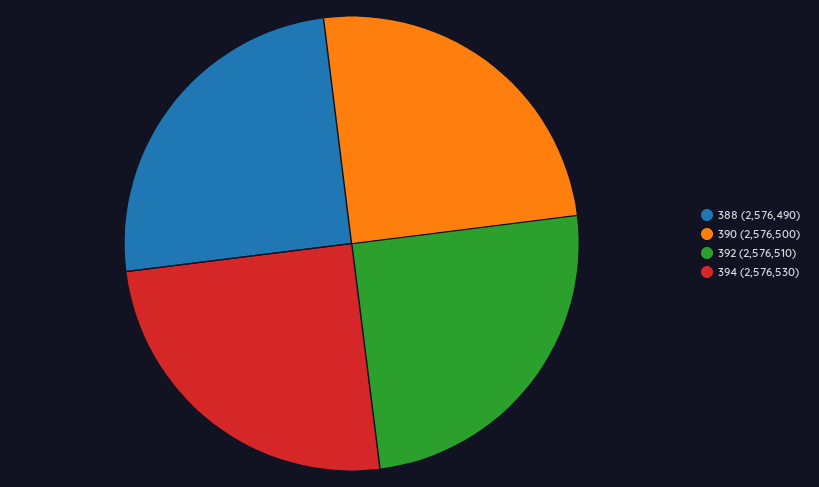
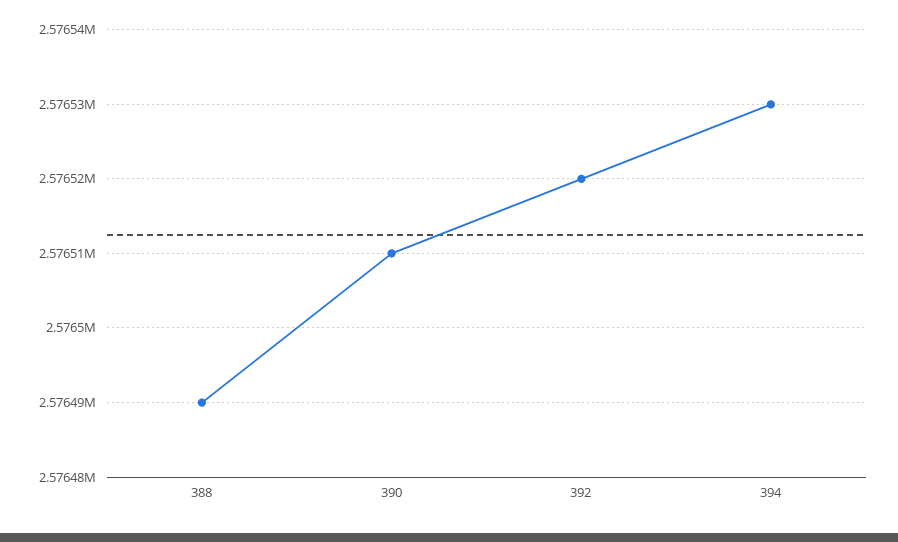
390: 2576500 -> 2576510
392: 2576510 -> 2576520

